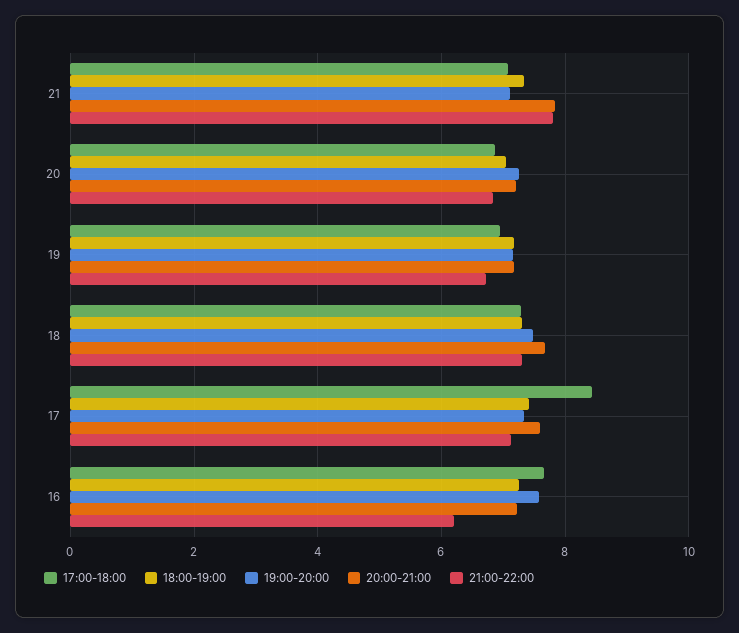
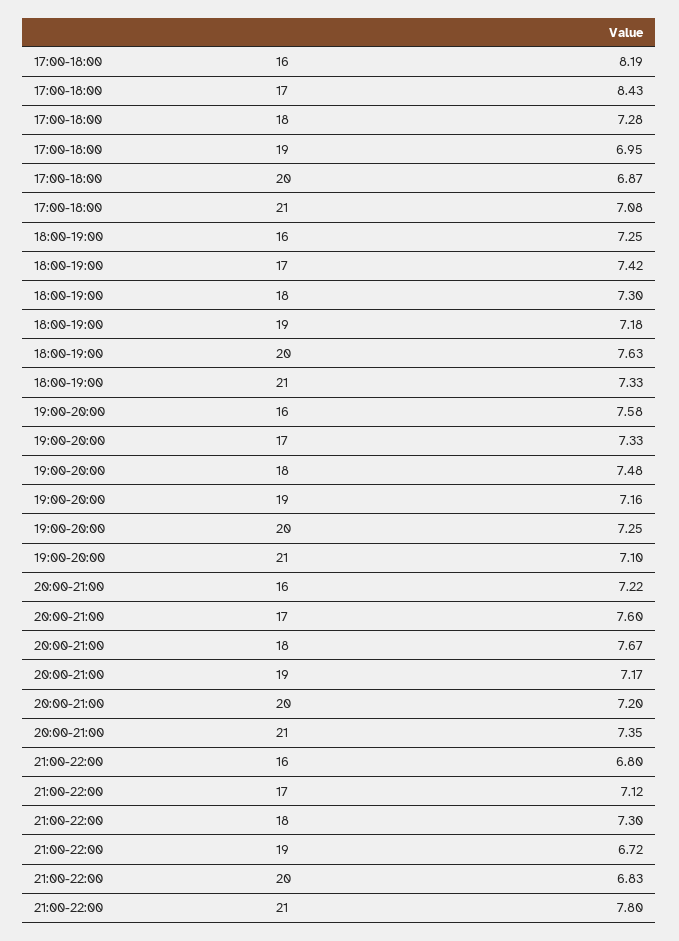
20:00-21:00, 21: 7.8 -> 7.35
18:00-19:00, 20: 7 -> 7.63
17:00-18:00, 16: 7.6 -> 8.19
21:00-22:00, 16: 6.2 -> 6.8

